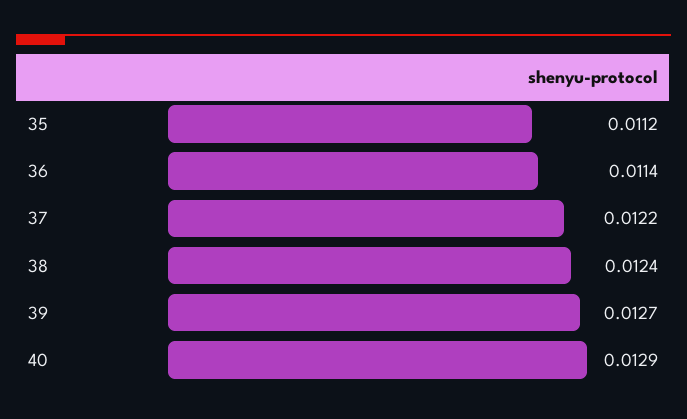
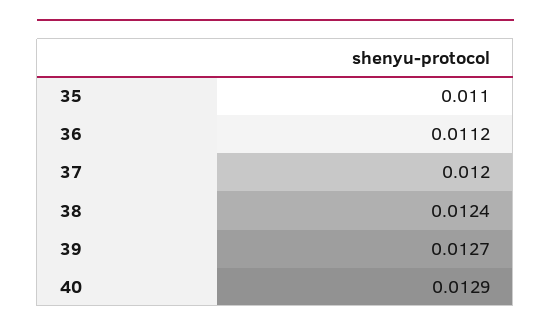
35: 0.0112 -> 0.011
36: 0.0114 -> 0.0112
37: 0.0122 -> 0.012

